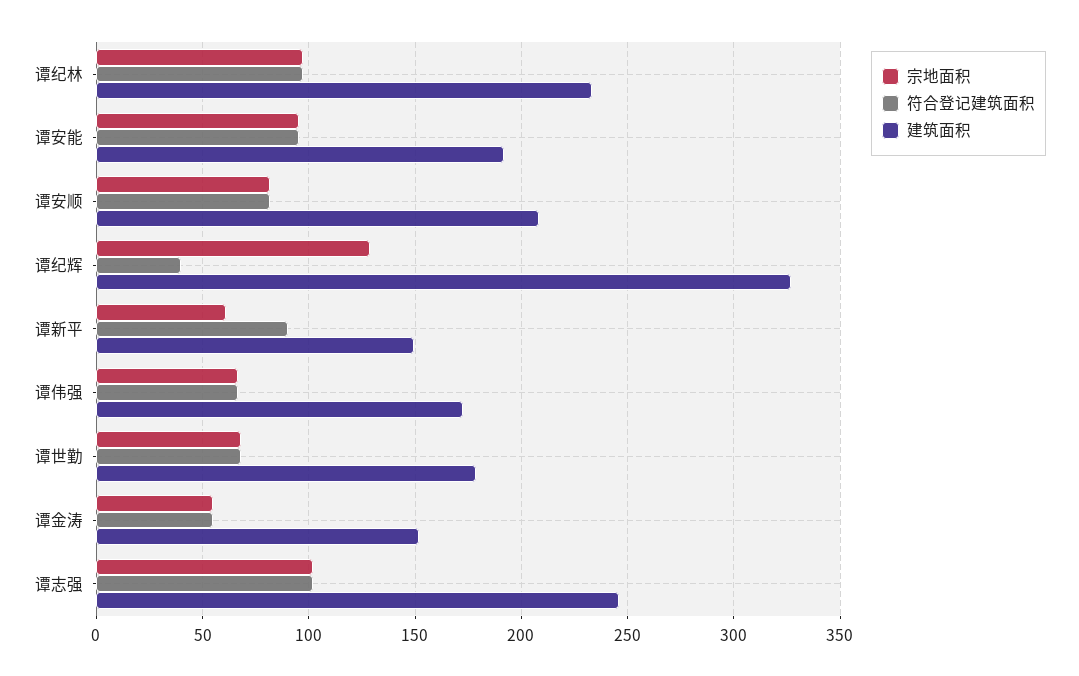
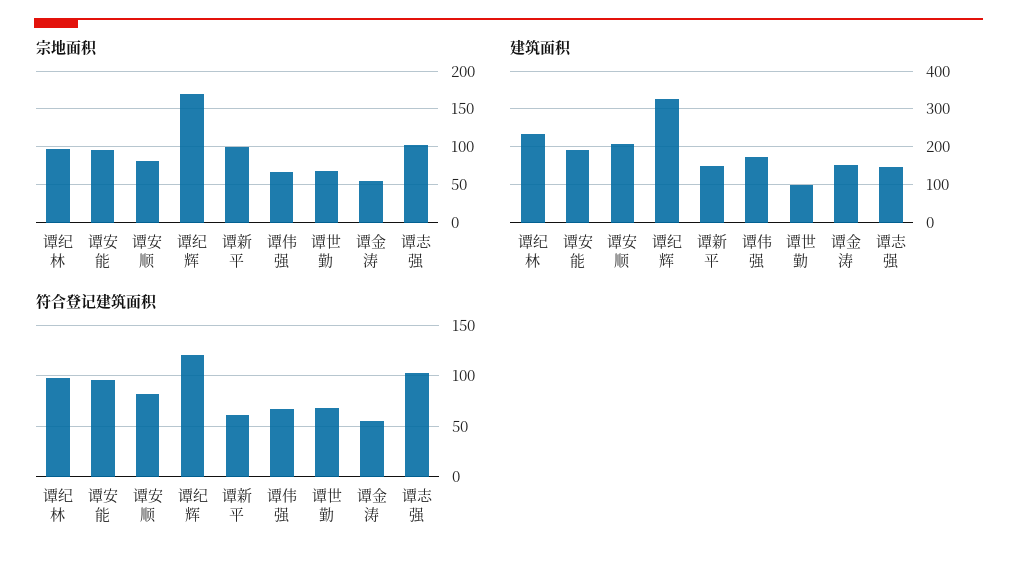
宗地面积, 谭纪辉: 130 -> 170
符合登记建筑面积, 谭纪辉: 40 -> 120
宗地面积, 谭新平: 60 -> 100
符合登记建筑面积, 谭新平: 90 -> 60
建筑面积, 谭世勤: 180 -> 100
建筑面积, 谭志强: 245 -> 140

